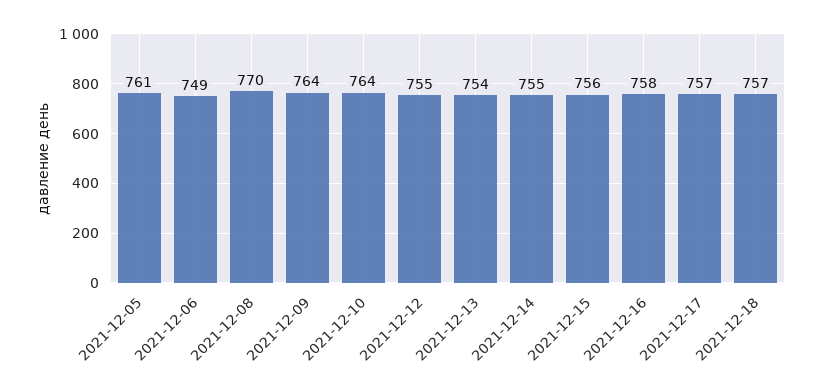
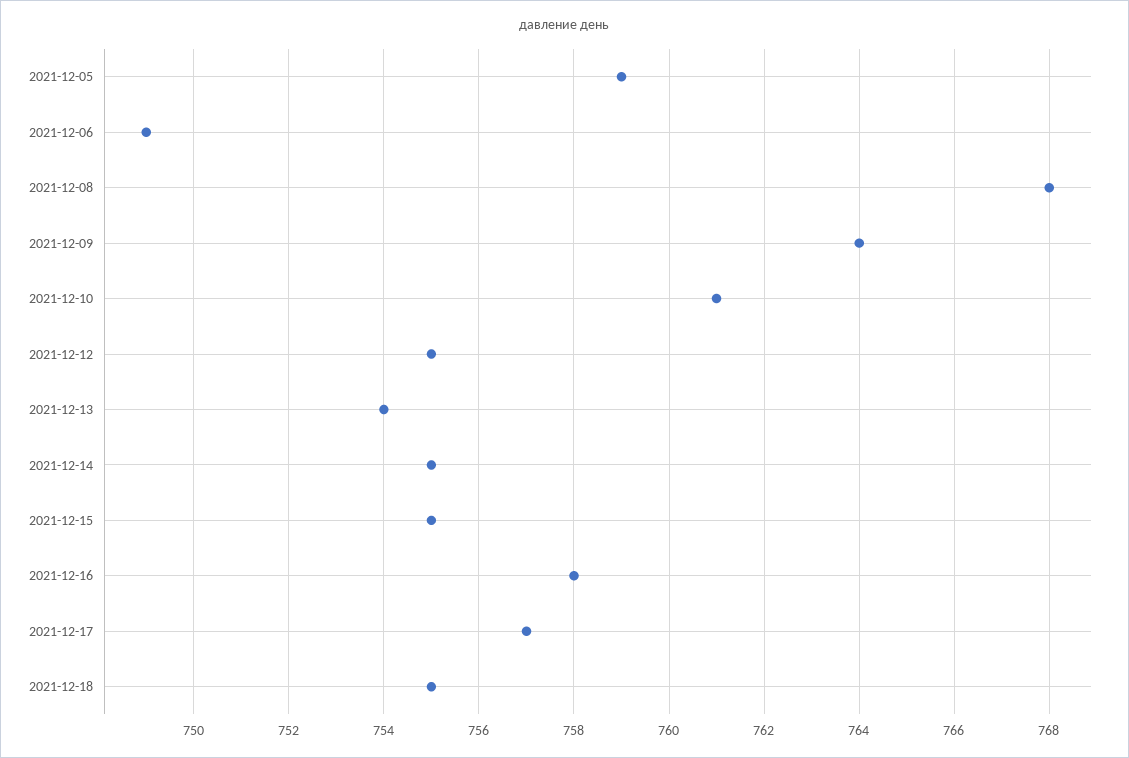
2021-12-05: 761 -> 759
2021-12-08: 770 -> 768
2021-12-10: 764 -> 761
2021-12-15: 756 -> 755
2021-12-18: 757 -> 755

